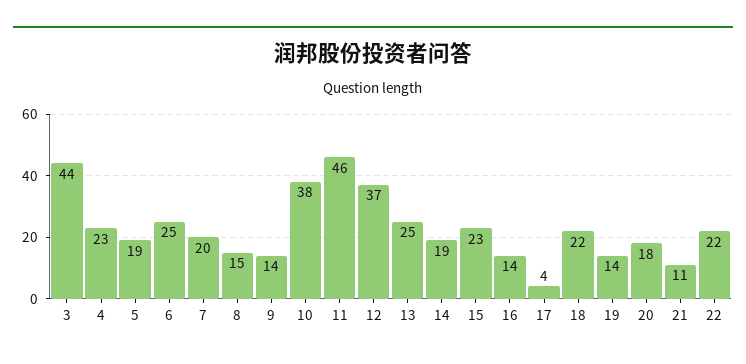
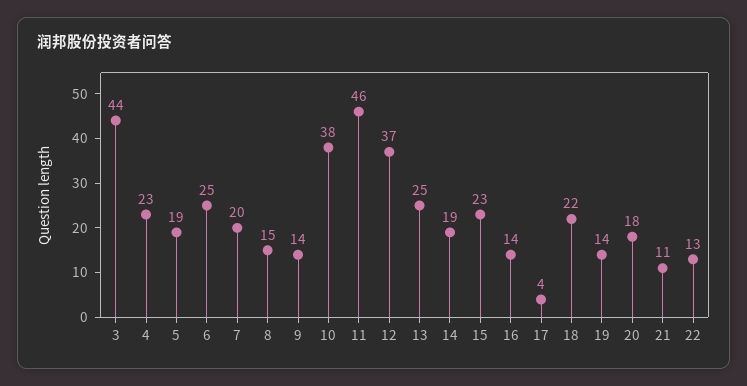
22: 22 -> 13

